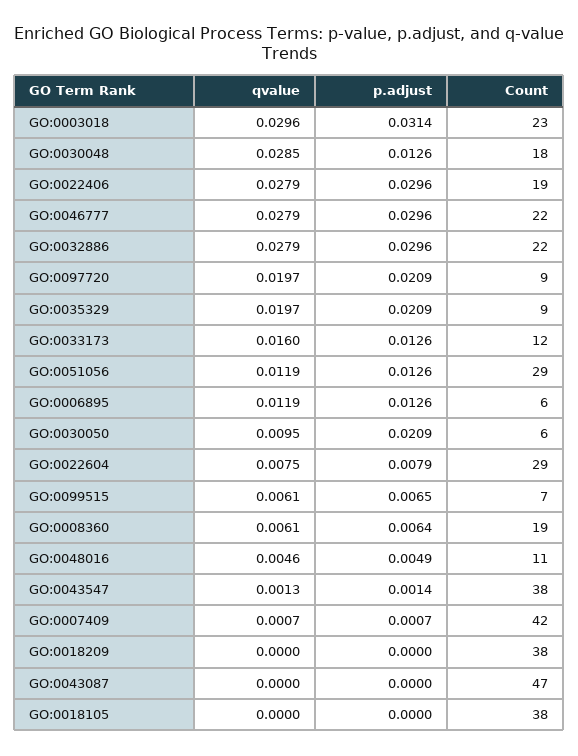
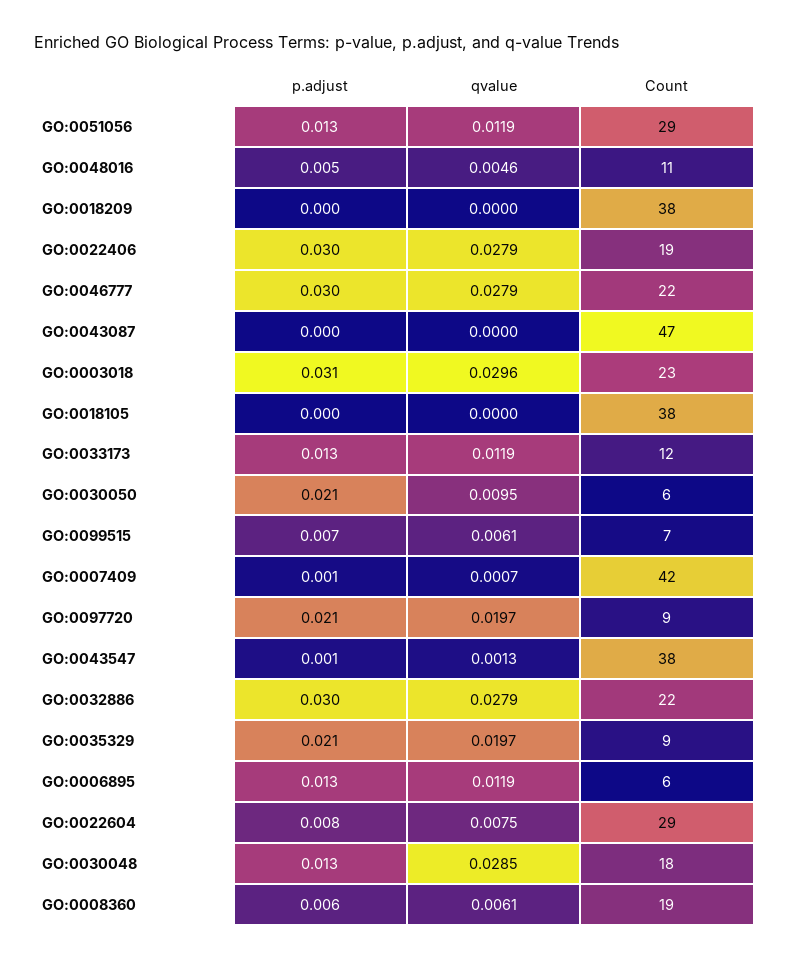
qvalue, GO:0033173: 0.016 -> 0.0119

